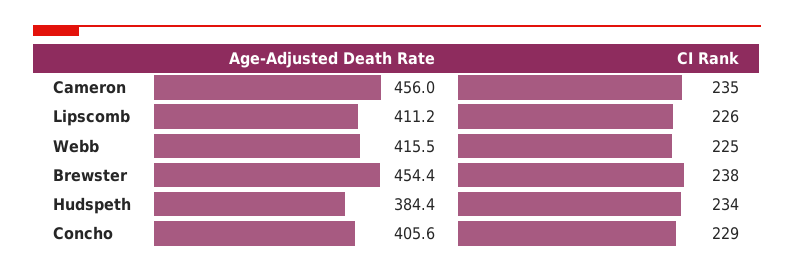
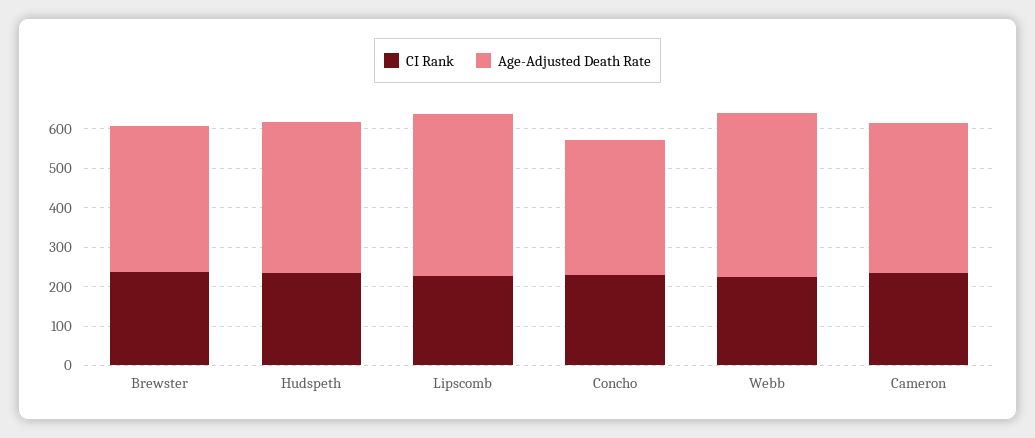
Age-Adjusted Death Rate, Cameron: 456 -> 375
Age-Adjusted Death Rate, Brewster: 454.4 -> 375
Age-Adjusted Death Rate, Concho: 405.6 -> 350

